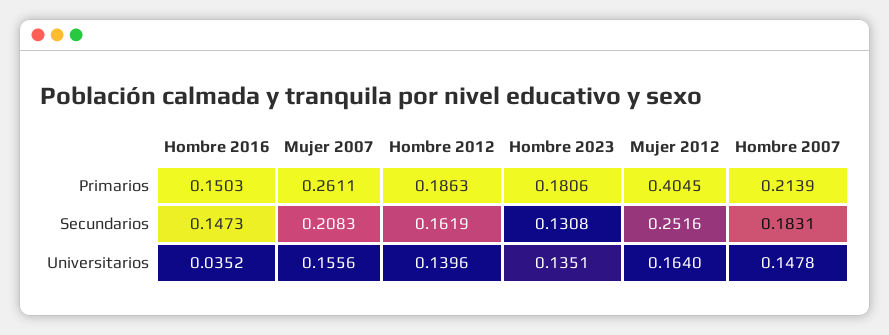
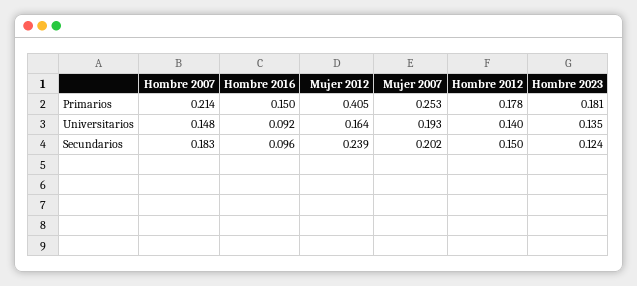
Mujer 2007, Primarios: 0.2611 -> 0.253
Hombre 2012, Primarios: 0.1863 -> 0.178
Hombre 2016, Secundarios: 0.1473 -> 0.096
Mujer 2007, Secundarios: 0.2083 -> 0.202
Hombre 2012, Secundarios: 0.1619 -> 0.15
Hombre 2023, Secundarios: 0.1308 -> 0.124
Mujer 2012, Secundarios: 0.2516 -> 0.239
Hombre 2016, Universitarios: 0.0352 -> 0.092
Mujer 2007, Universitarios: 0.1556 -> 0.193

